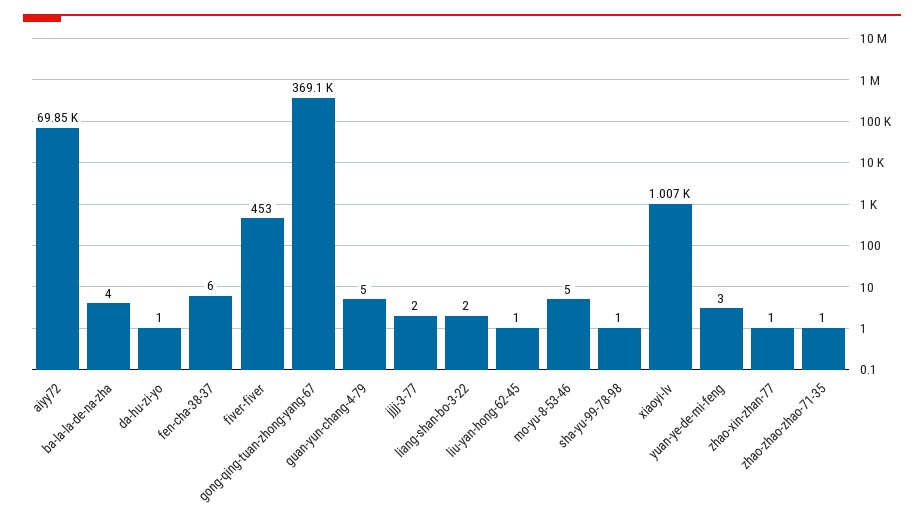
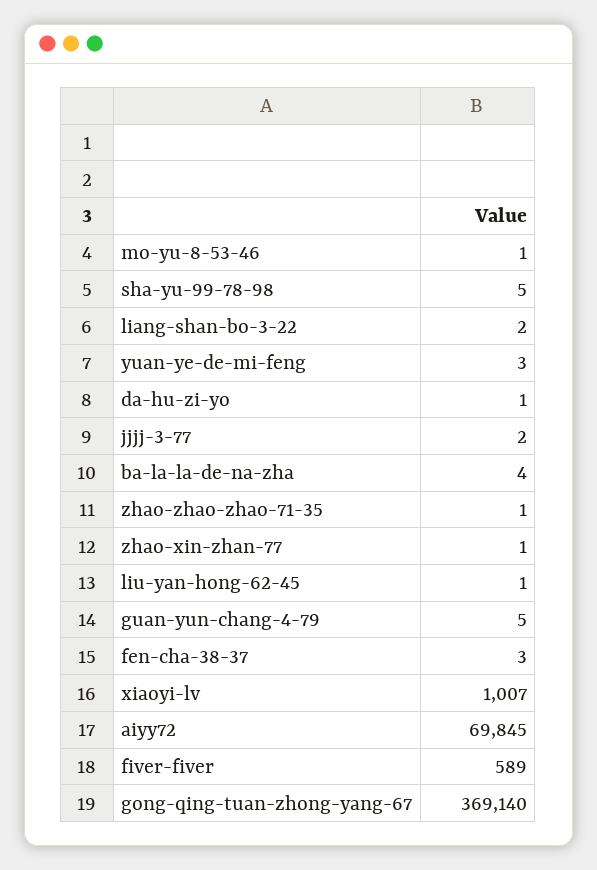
fen-cha-38-37: 6 -> 3
fiver-fiver: 453 -> 589
mo-yu-8-53-46: 5 -> 1
sha-yu-99-78-98: 1 -> 5

